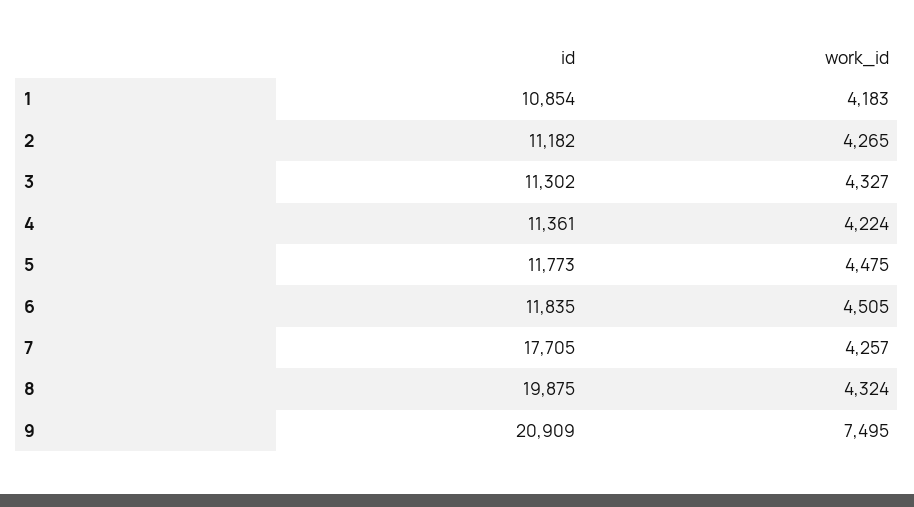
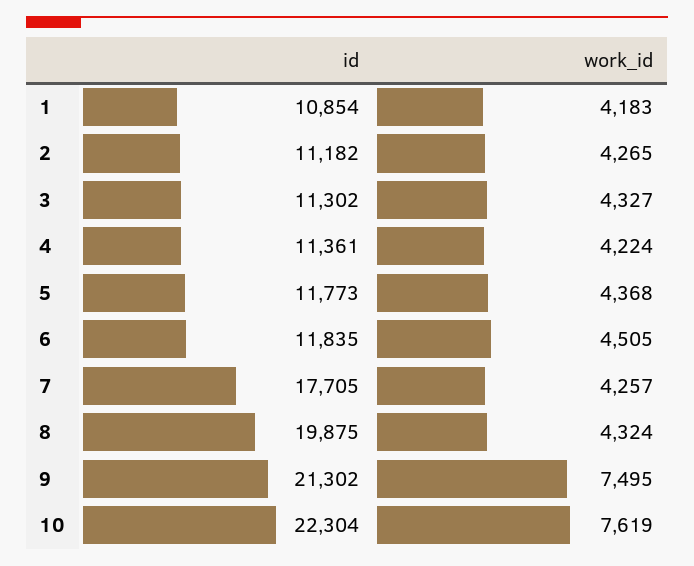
work_id, 5: 4475 -> 4368
id, 9: 20909 -> 21302
id, 10: none -> 22304
work_id, 10: none -> 7619

